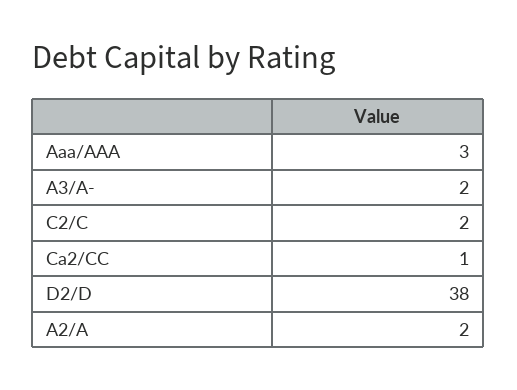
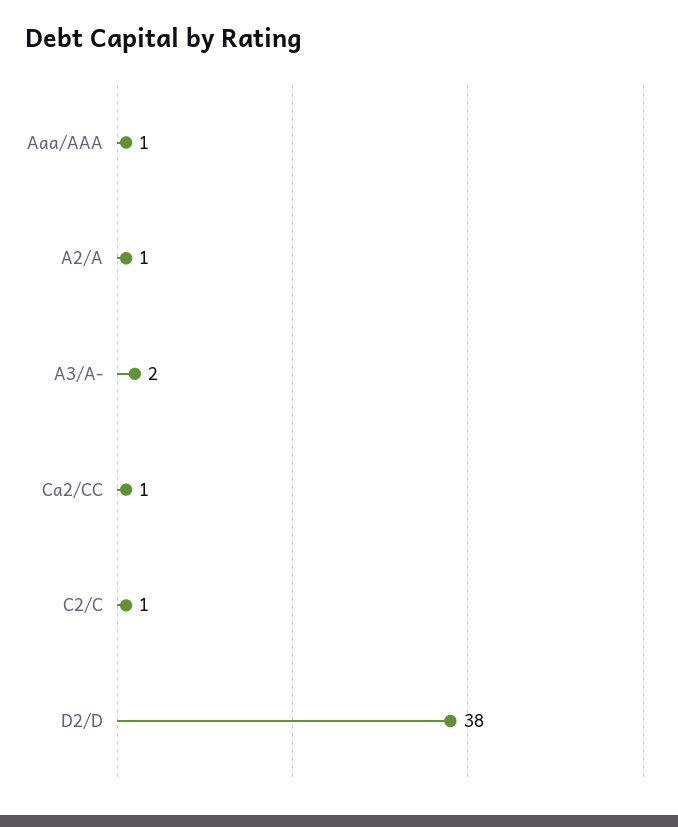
Aaa/AAA: 3 -> 1
C2/C: 2 -> 1
A2/A: 2 -> 1

